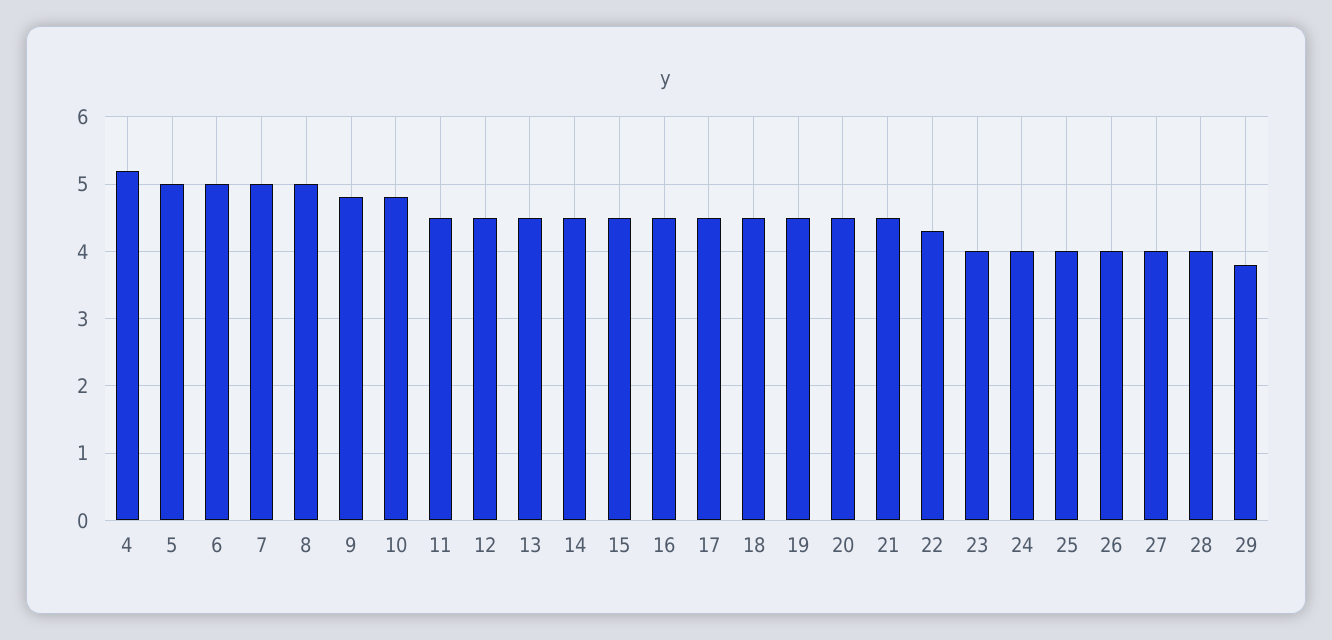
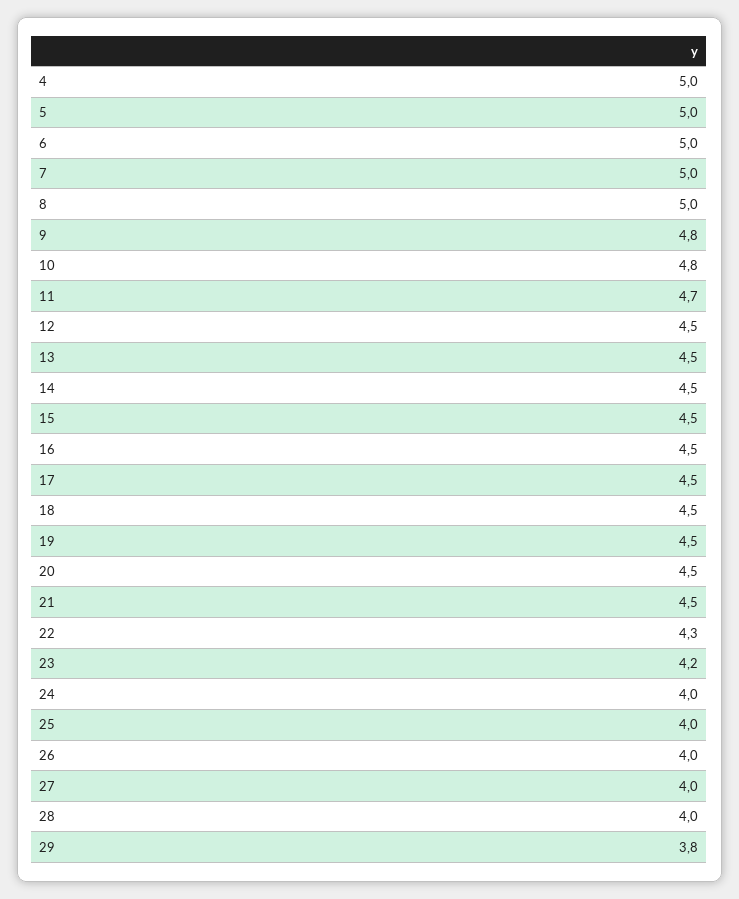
4: 5.2 -> 5
11: 4.5 -> 4.7
23: 4 -> 4.2

